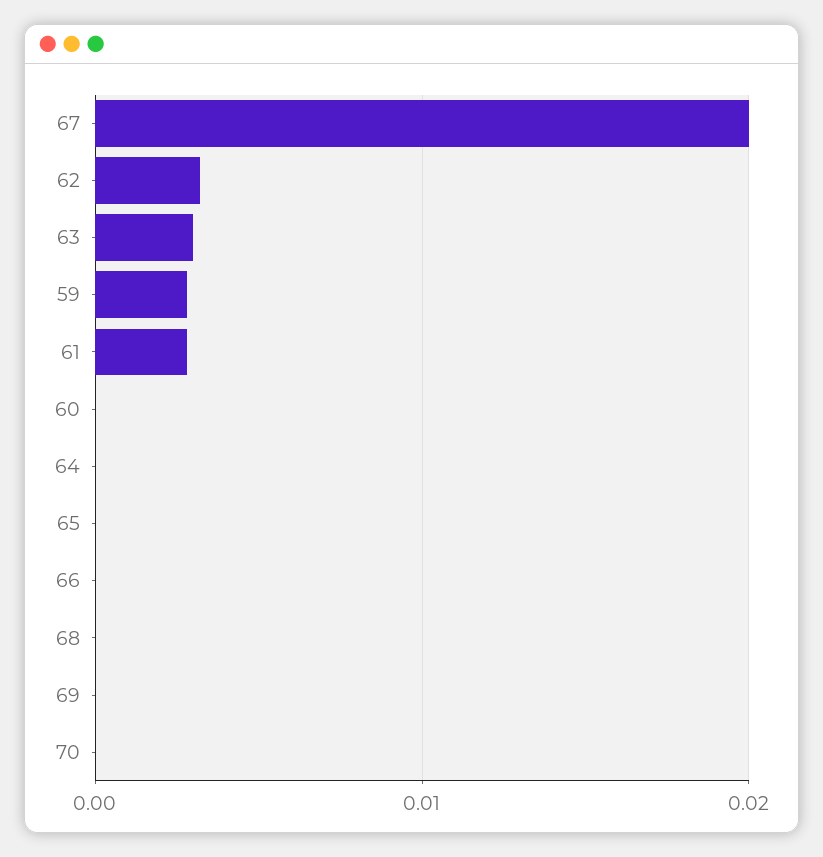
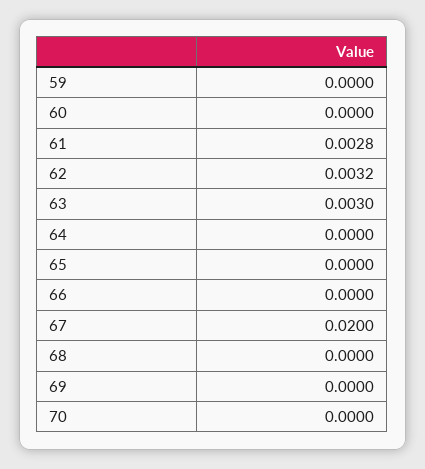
59: 0.003 -> 0

